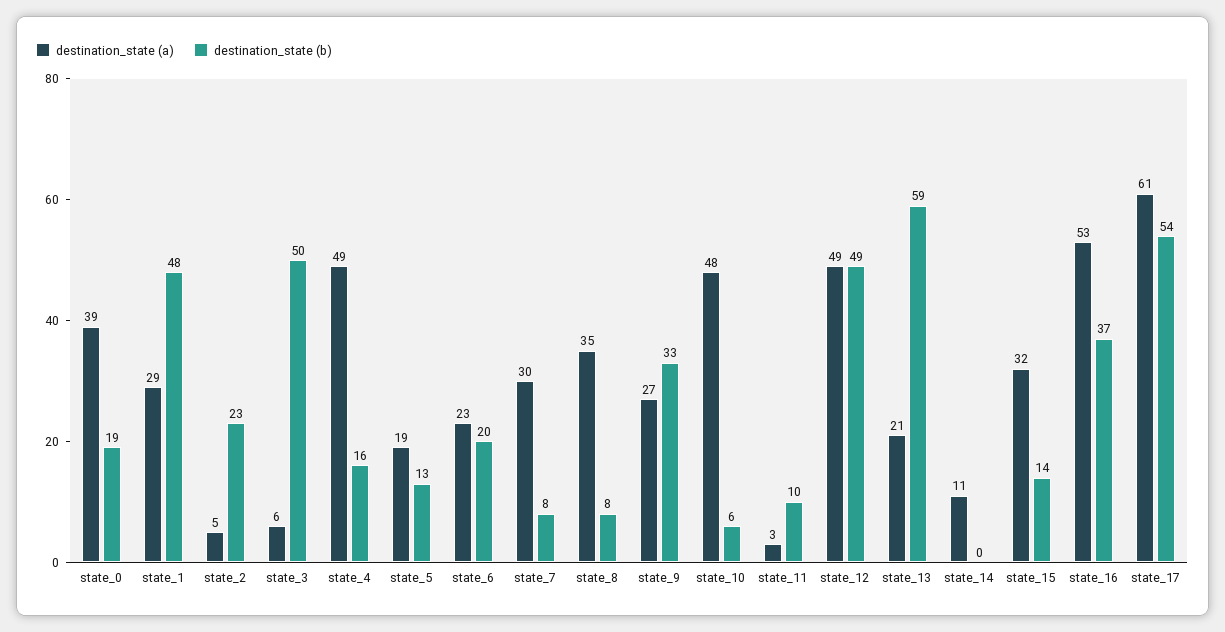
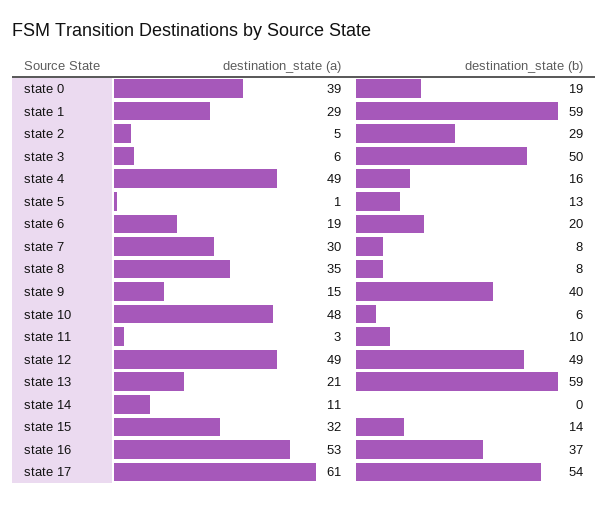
destination_state (b), state_1: 48 -> 59
destination_state (b), state_2: 23 -> 29
destination_state (a), state_5: 19 -> 1
destination_state (a), state_6: 23 -> 19
destination_state (a), state_9: 27 -> 15
destination_state (b), state_9: 33 -> 40

